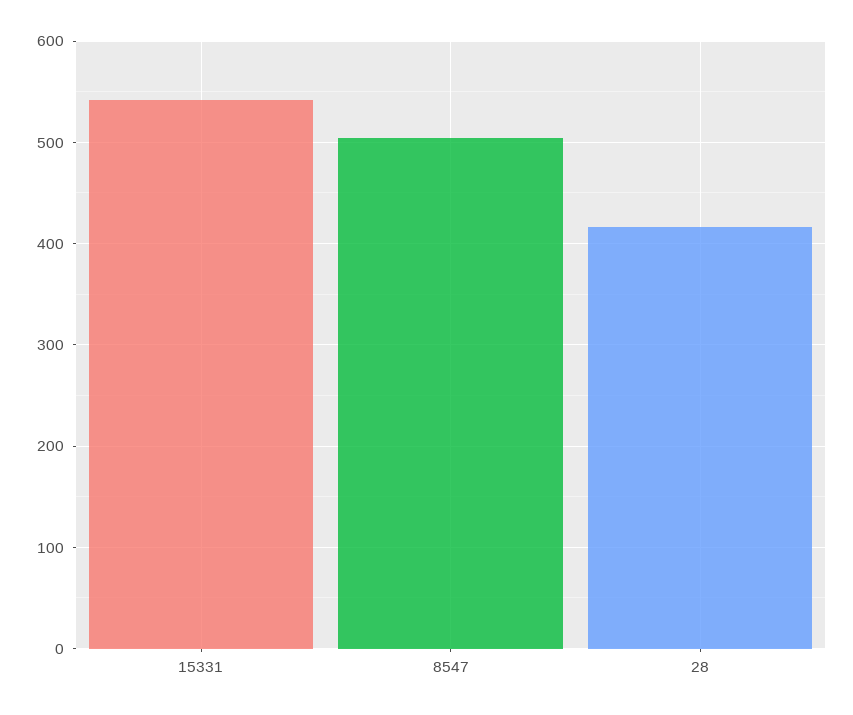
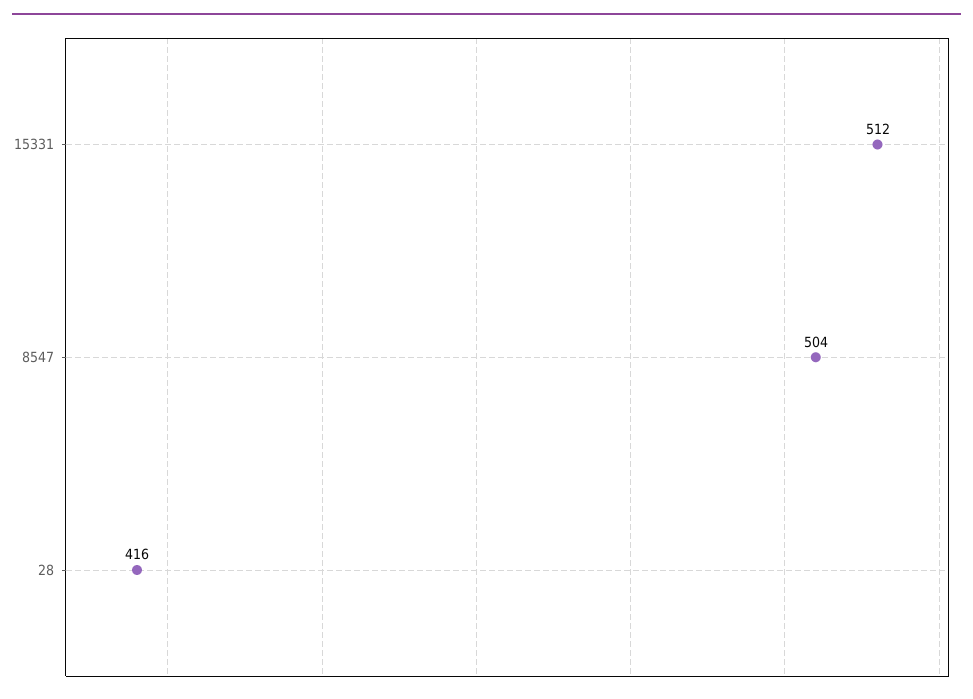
15331: 540 -> 512

